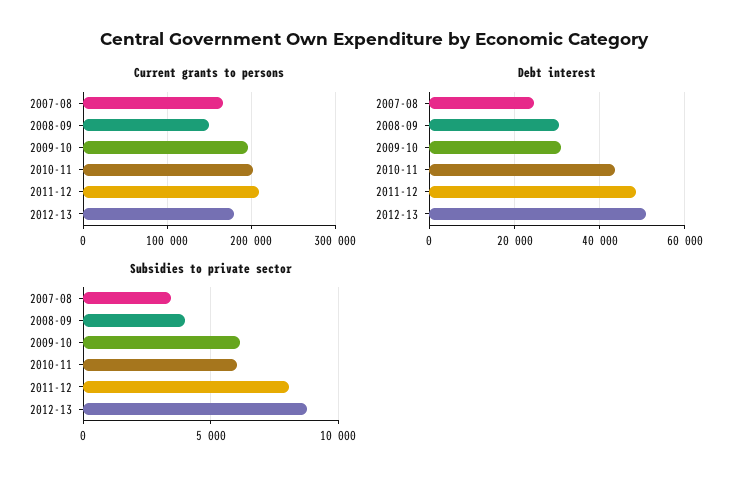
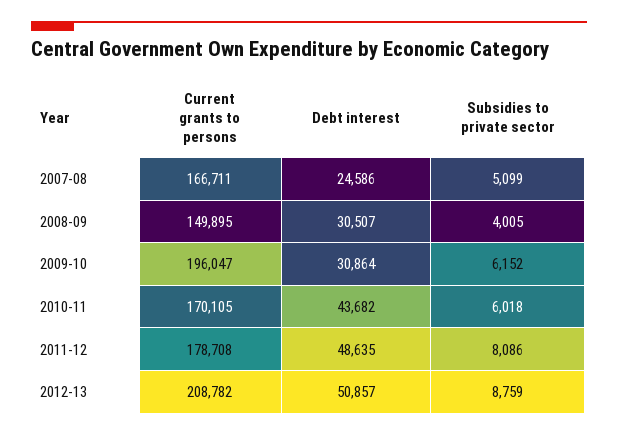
Current grants to persons, 2010-11: 200000 -> 170105
Current grants to persons, 2011-12: 210000 -> 178708
Current grants to persons, 2012-13: 180000 -> 208782
Subsidies to private sector, 2007-08: 3500 -> 5099

